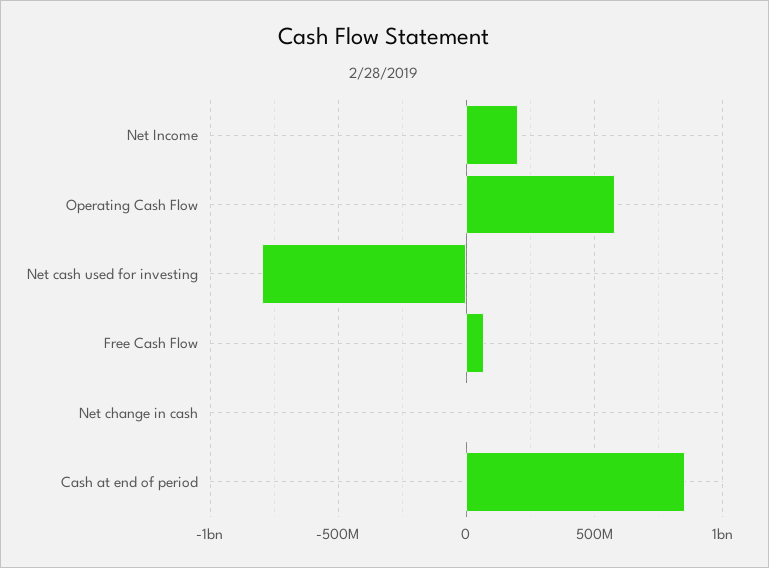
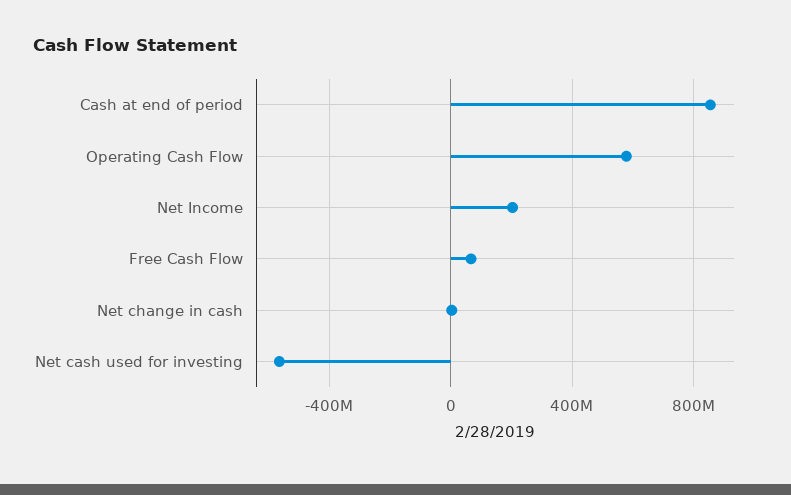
Net cash used for investing: -800000000 -> -550000000

